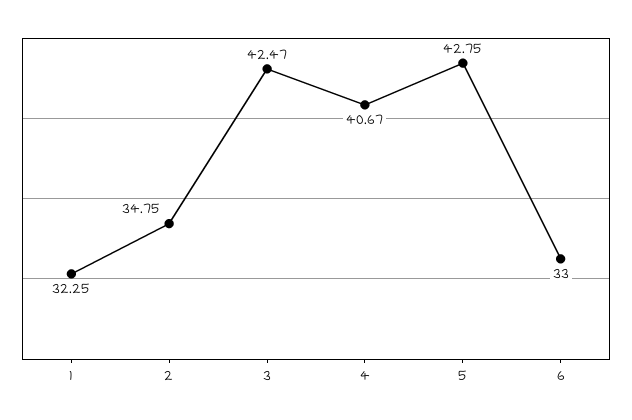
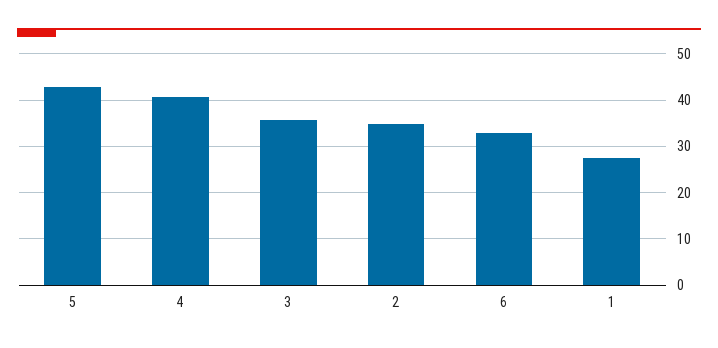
1: 32.25 -> 28
3: 42.47 -> 36

